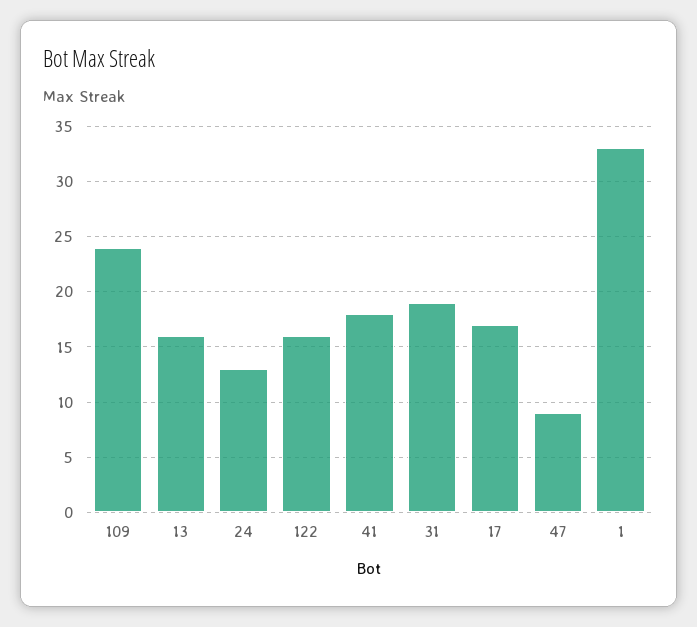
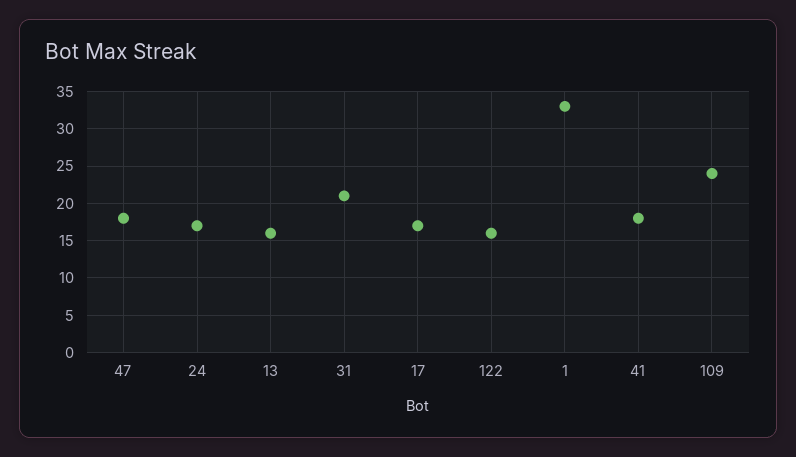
24: 13 -> 17
31: 19 -> 21
47: 9 -> 18

